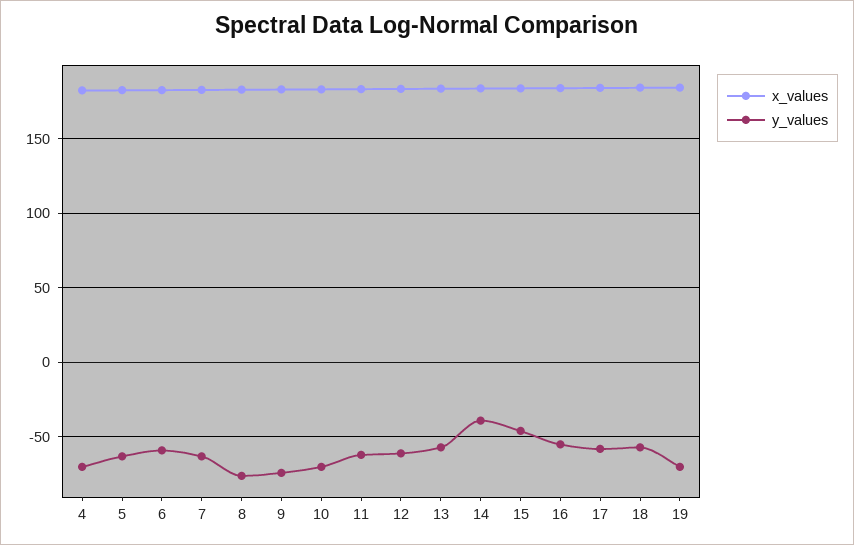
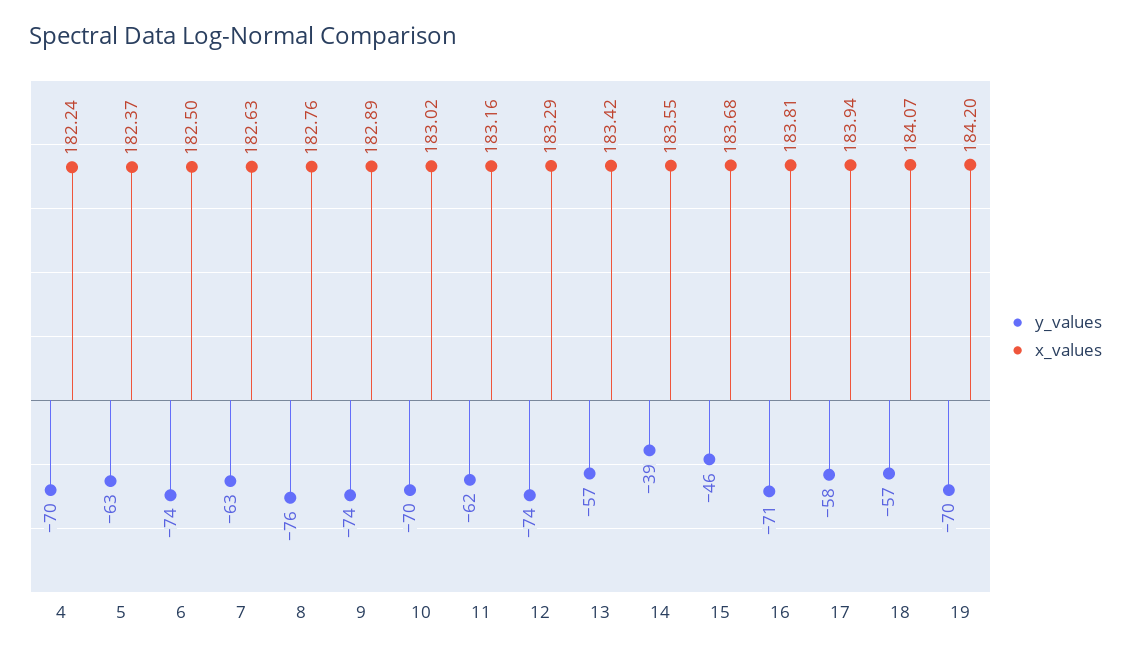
y_values, 6: -60 -> -74
y_values, 12: -60 -> -74
y_values, 16: -55 -> -71

